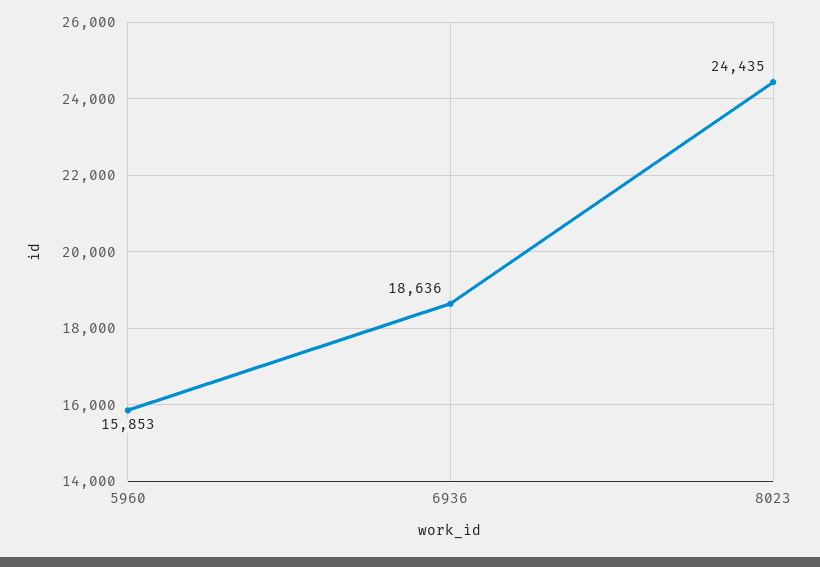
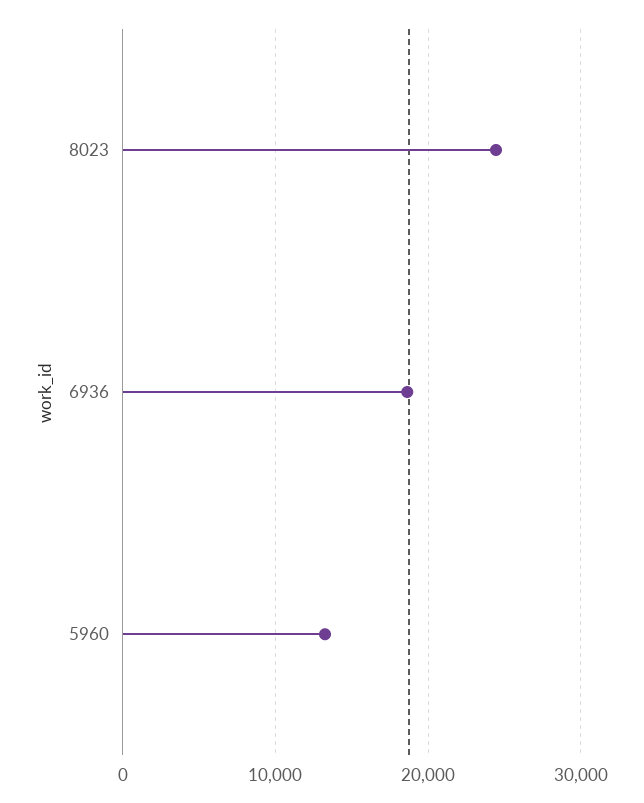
5960: 15853 -> 13000

